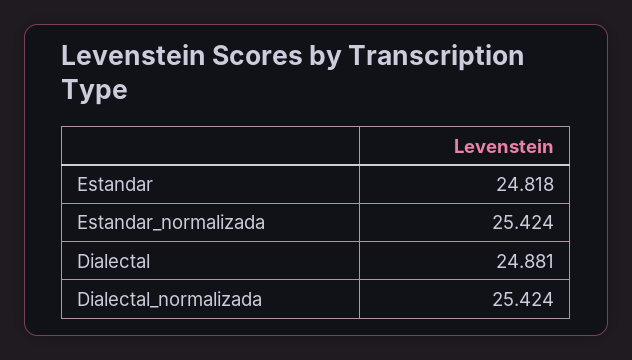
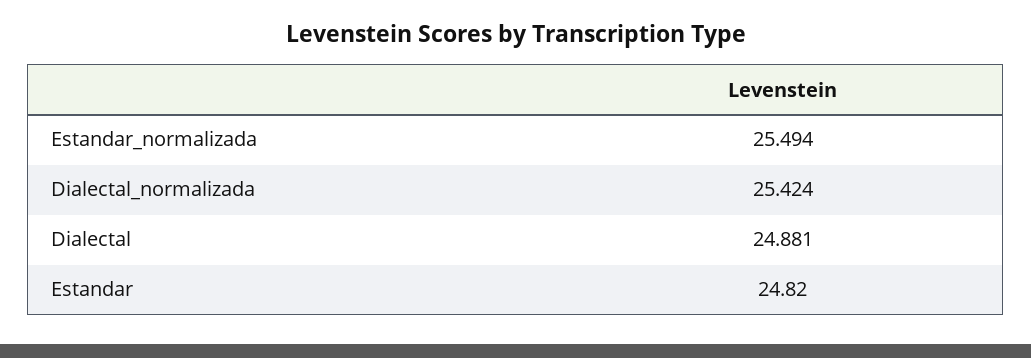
Estandar: 24.818 -> 24.82
Estandar_normalizada: 25.424 -> 25.494

